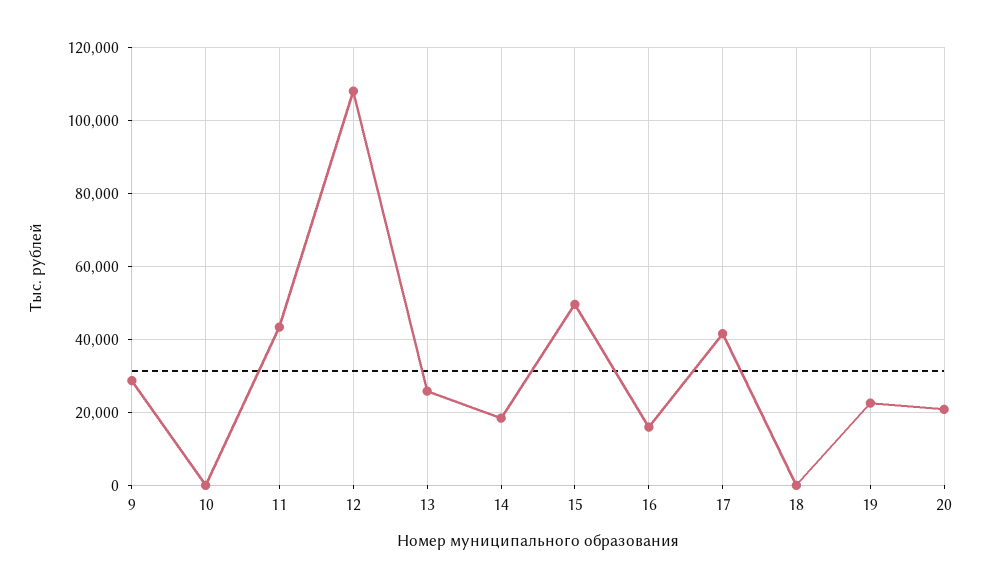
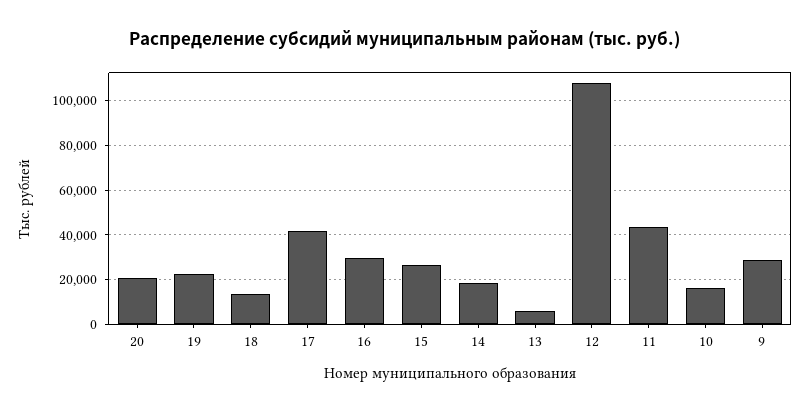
10: 0 -> 15000
13: 26000 -> 5000
15: 50000 -> 25000
16: 16000 -> 30000
18: 0 -> 15000

